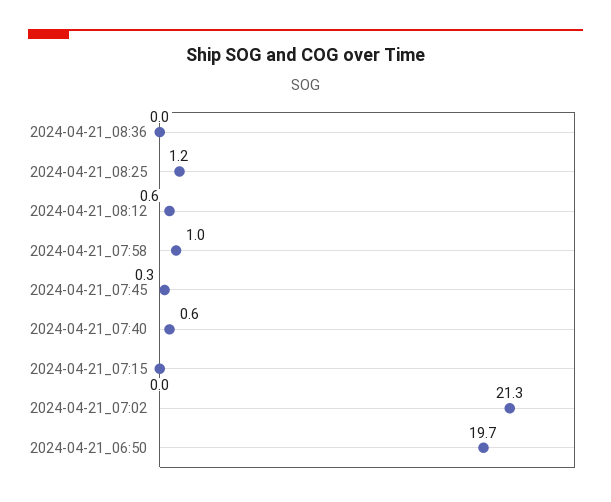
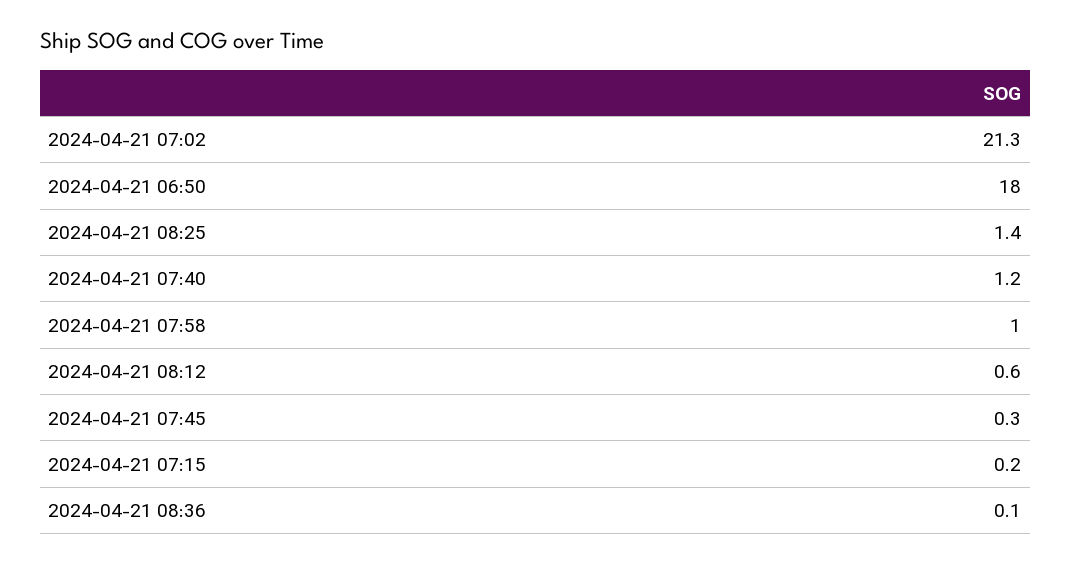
2024-04-21_08:36: 0 -> 0.1
2024-04-21_08:25: 1.2 -> 1.4
2024-04-21_07:40: 0.6 -> 1.2
2024-04-21_07:15: 0 -> 0.2
2024-04-21_06:50: 19.7 -> 18

